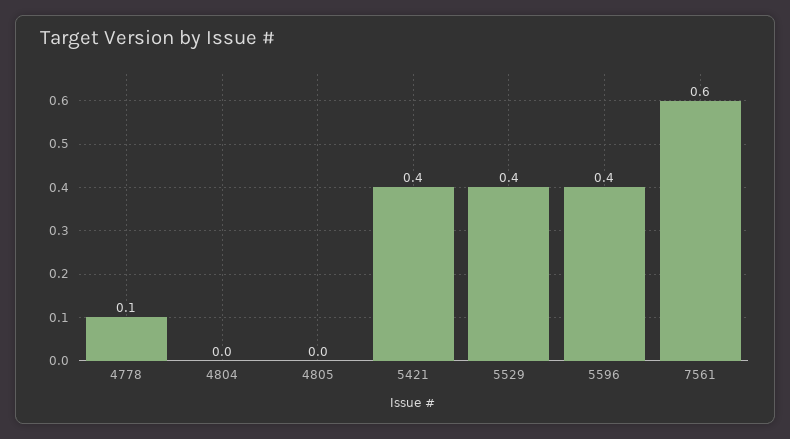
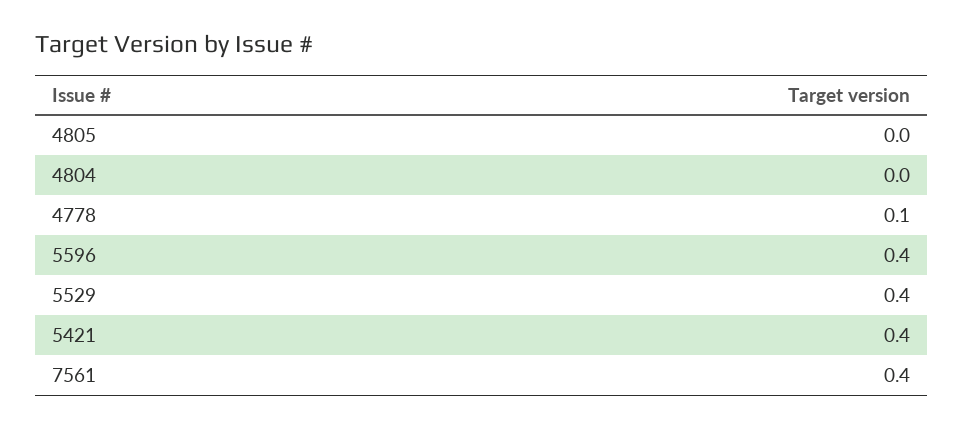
7561: 0.6 -> 0.4

